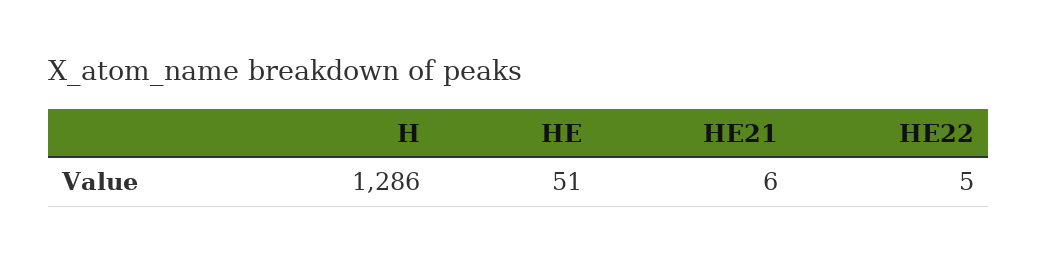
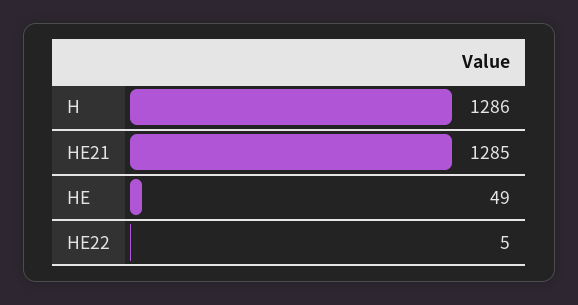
HE: 51 -> 49
HE21: 6 -> 1285

